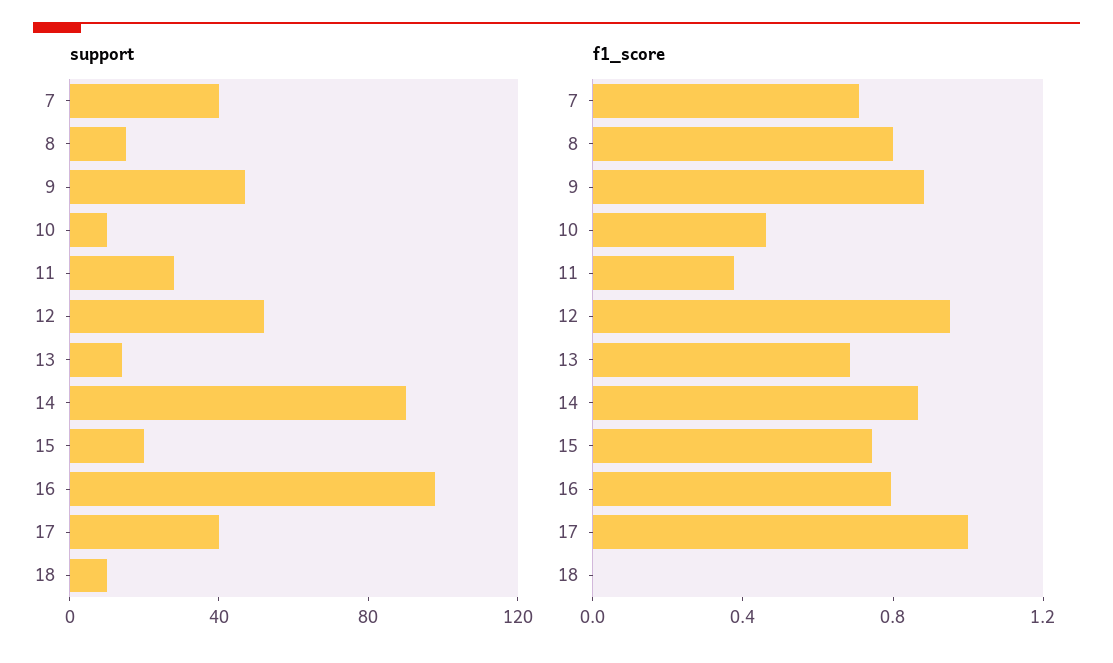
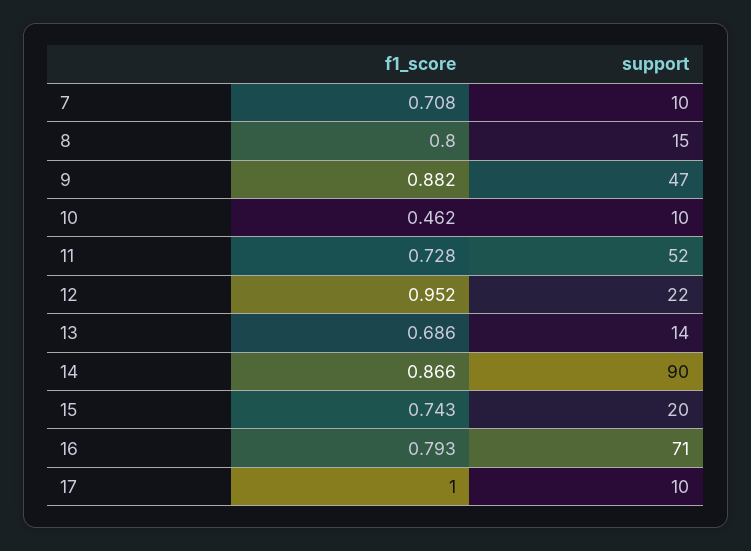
support, 7: 40 -> 10
support, 11: 30 -> 52
support, 12: 50 -> 22
support, 16: 100 -> 71
support, 17: 40 -> 10
support, 18: 10 -> none
f1_score, 11: 0.4 -> 0.728
f1_score, 18: 0 -> none

